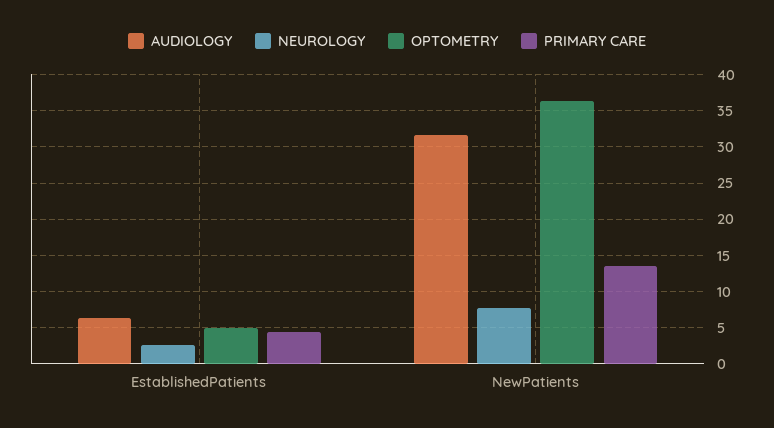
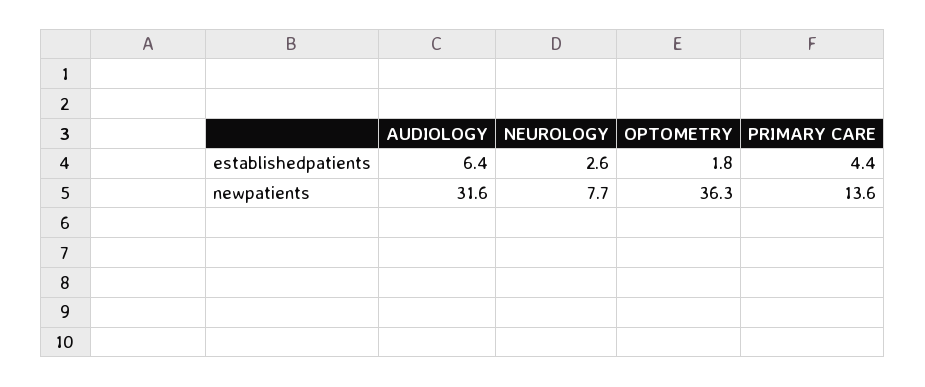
OPTOMETRY, EstablishedPatients: 5 -> 1.8

